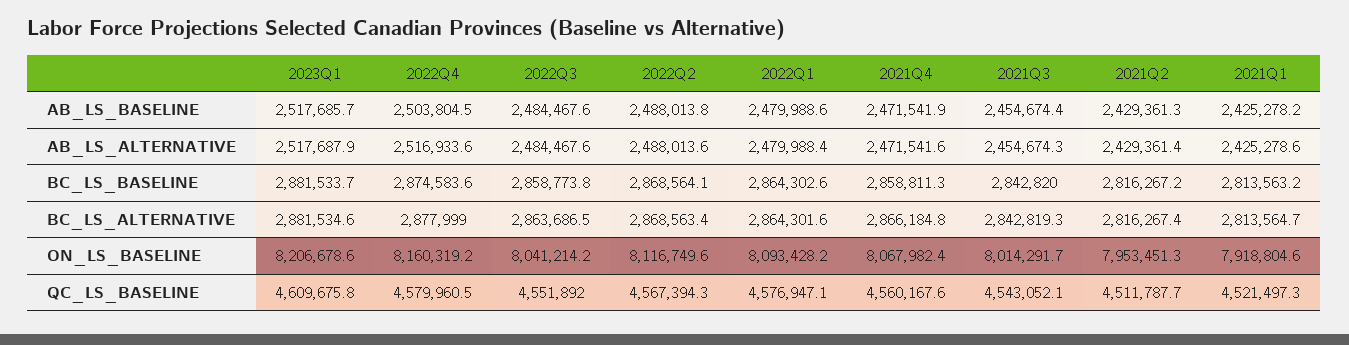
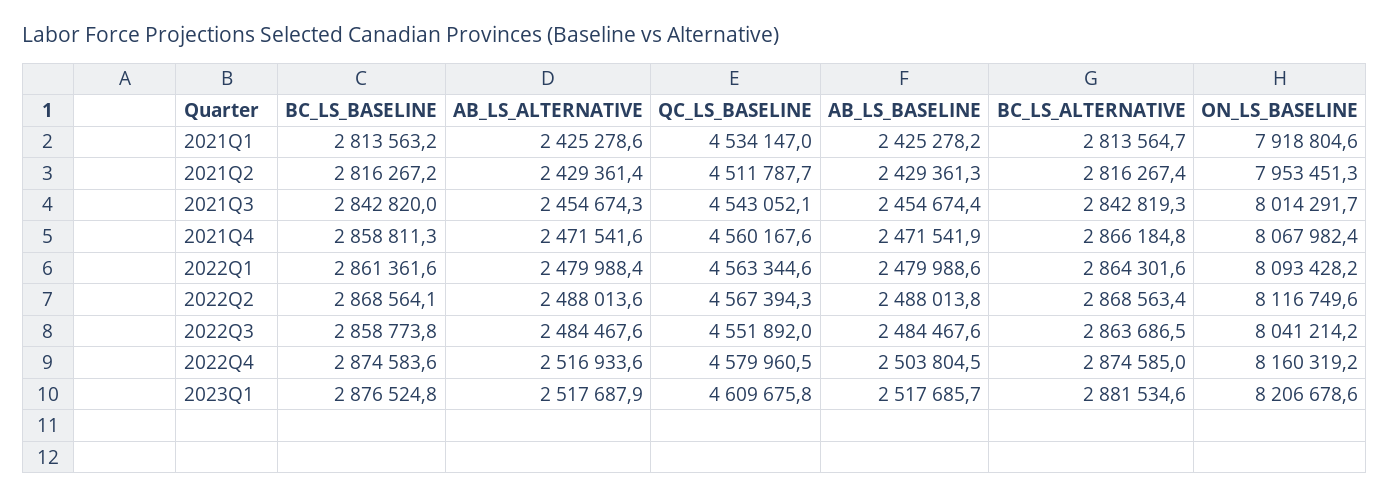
2023Q1, BC_LS_BASELINE: 2881533.7 -> 2876524.8
2022Q1, BC_LS_BASELINE: 2864302.6 -> 2861361.6
2022Q4, BC_LS_ALTERNATIVE: 2877999 -> 2874585
2022Q1, QC_LS_BASELINE: 4576947.1 -> 4563344.6
2021Q1, QC_LS_BASELINE: 4521497.3 -> 4534147

